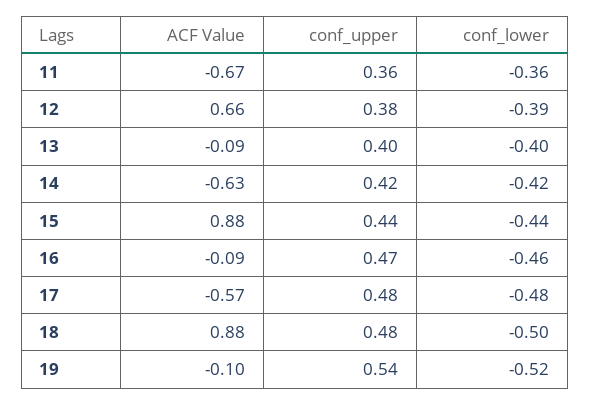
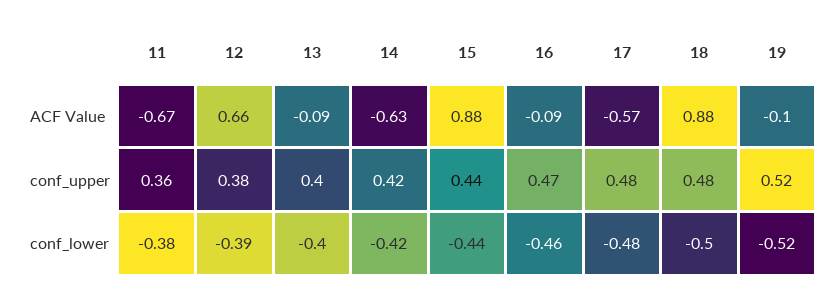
conf_lower, 11: -0.36 -> -0.38
conf_upper, 19: 0.54 -> 0.52

